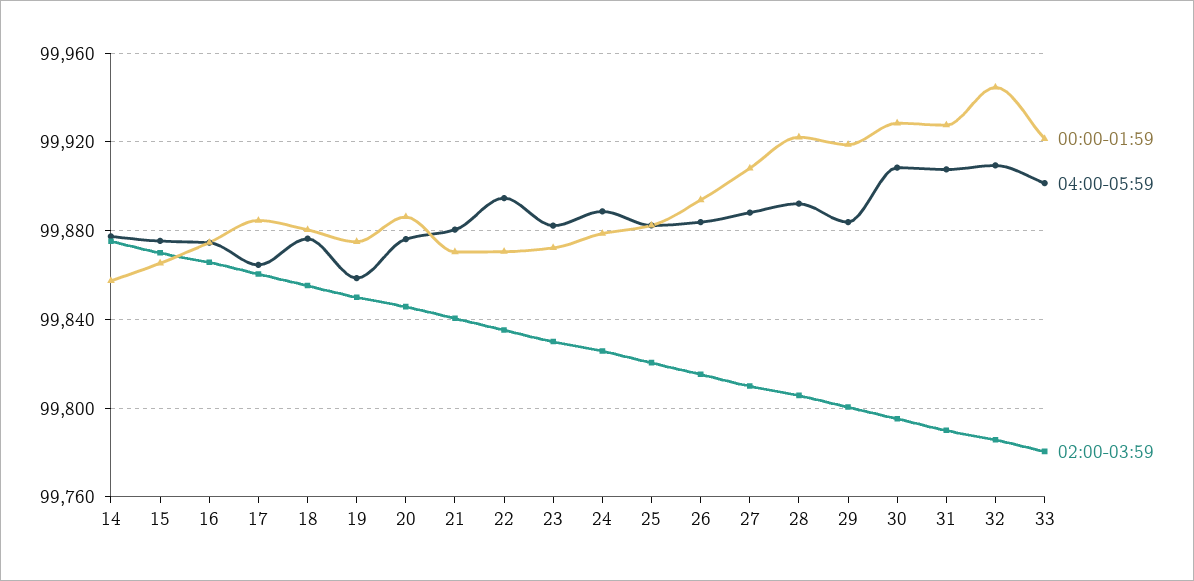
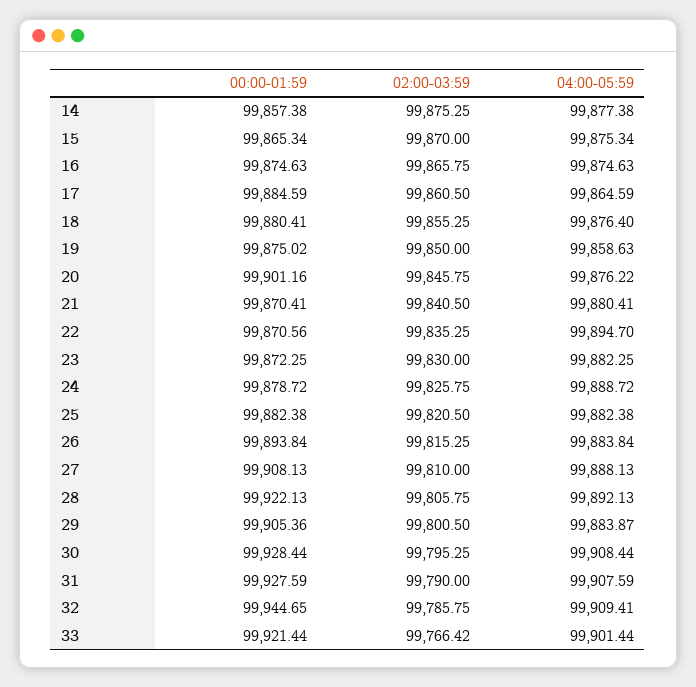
00:00-01:59, 20: 99885 -> 99901.16
00:00-01:59, 29: 99920 -> 99905.36
02:00-03:59, 33: 99780 -> 99766.42

